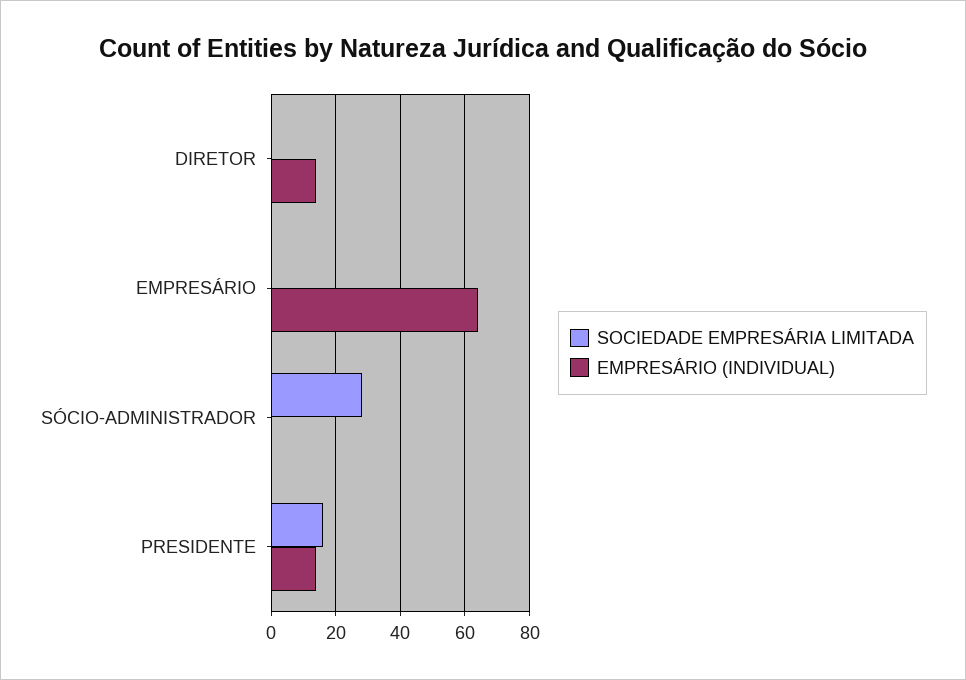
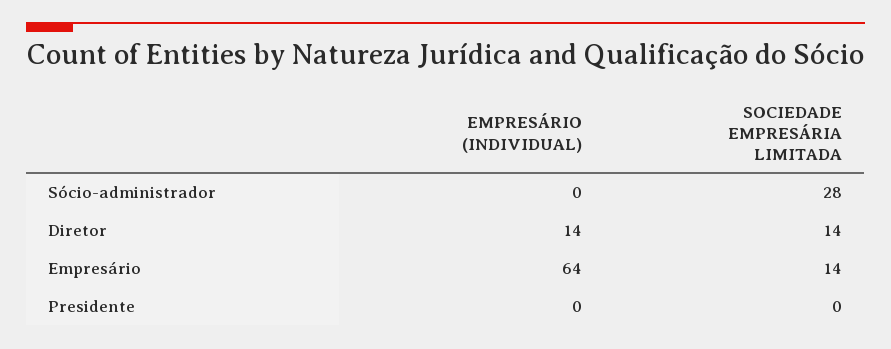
SOCIEDADE EMPRESÁRIA LIMITADA, DIRETOR: 0 -> 14
SOCIEDADE EMPRESÁRIA LIMITADA, EMPRESÁRIO: 0 -> 14
SOCIEDADE EMPRESÁRIA LIMITADA, PRESIDENTE: 15 -> 0
EMPRESÁRIO (INDIVIDUAL), PRESIDENTE: 15 -> 0

